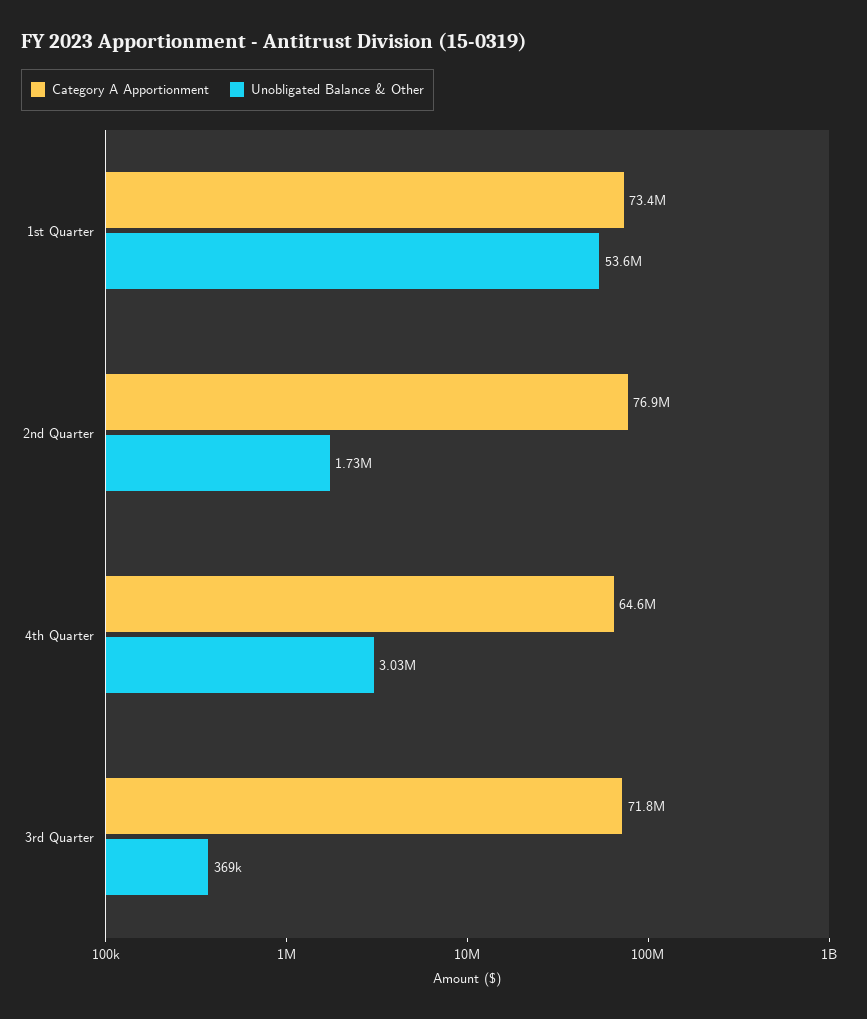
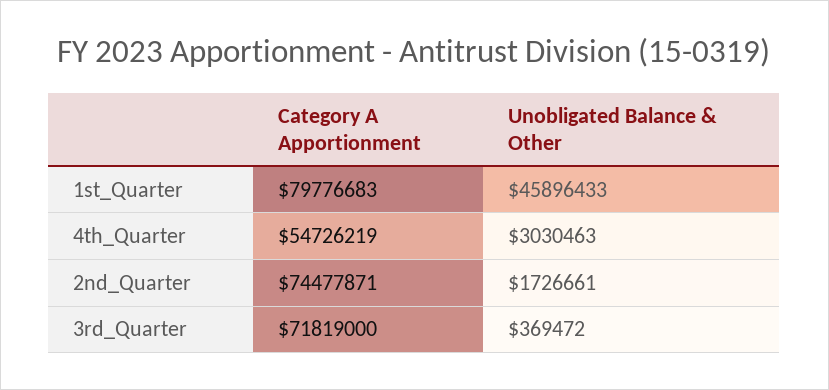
Category A Apportionment, 1st Quarter: 73400000 -> 79776683
Unobligated Balance & Other, 1st Quarter: 53600000 -> 45896433
Category A Apportionment, 2nd Quarter: 76900000 -> 74477871
Category A Apportionment, 4th Quarter: 64600000 -> 54726219

